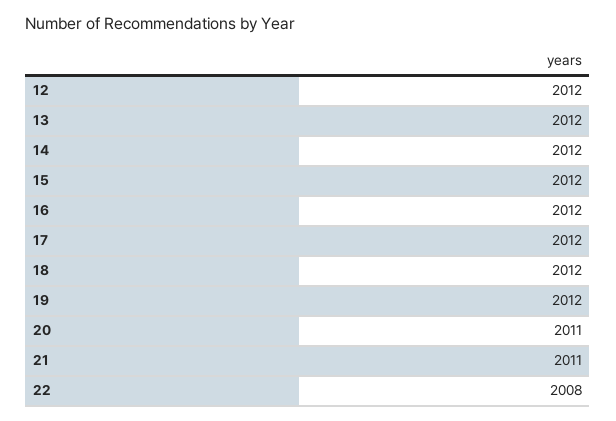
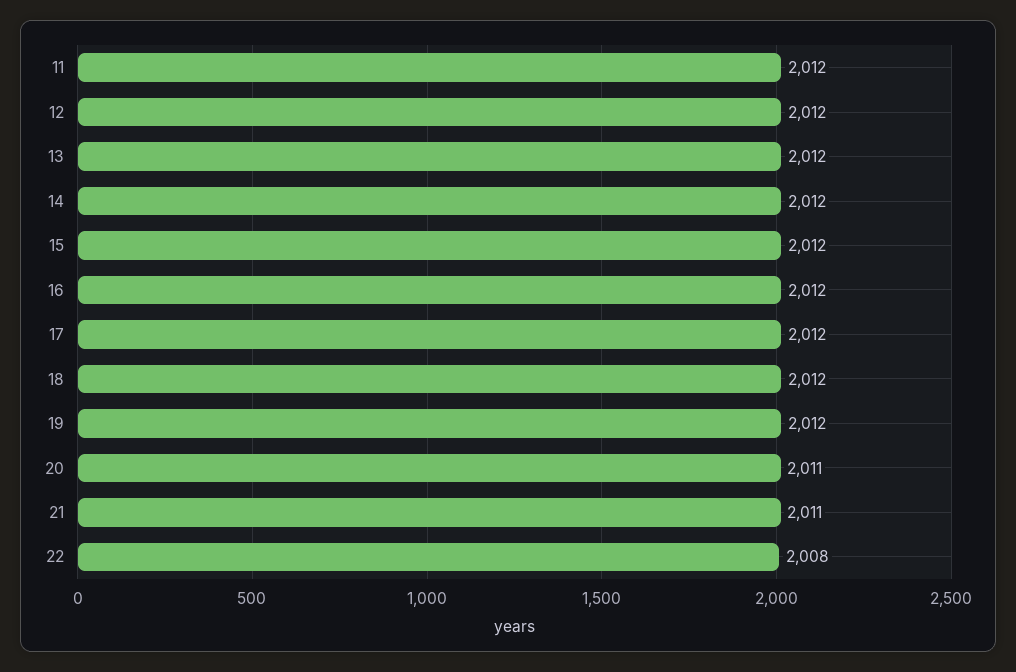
11: none -> 2012

